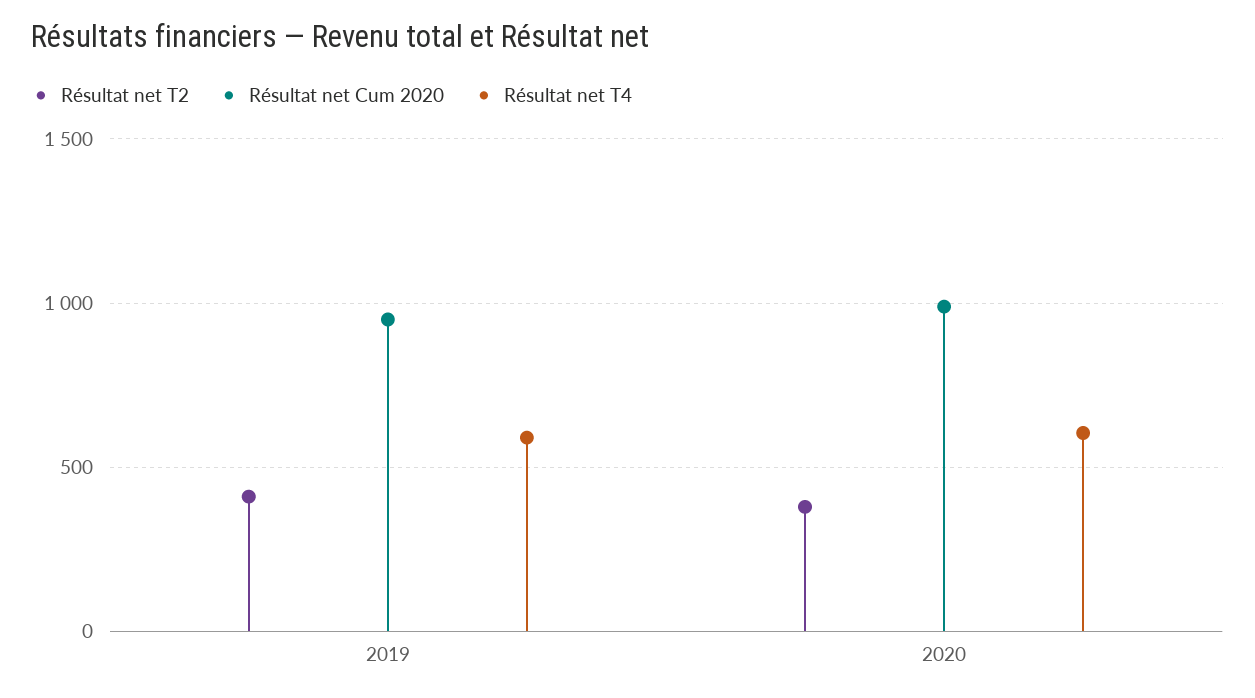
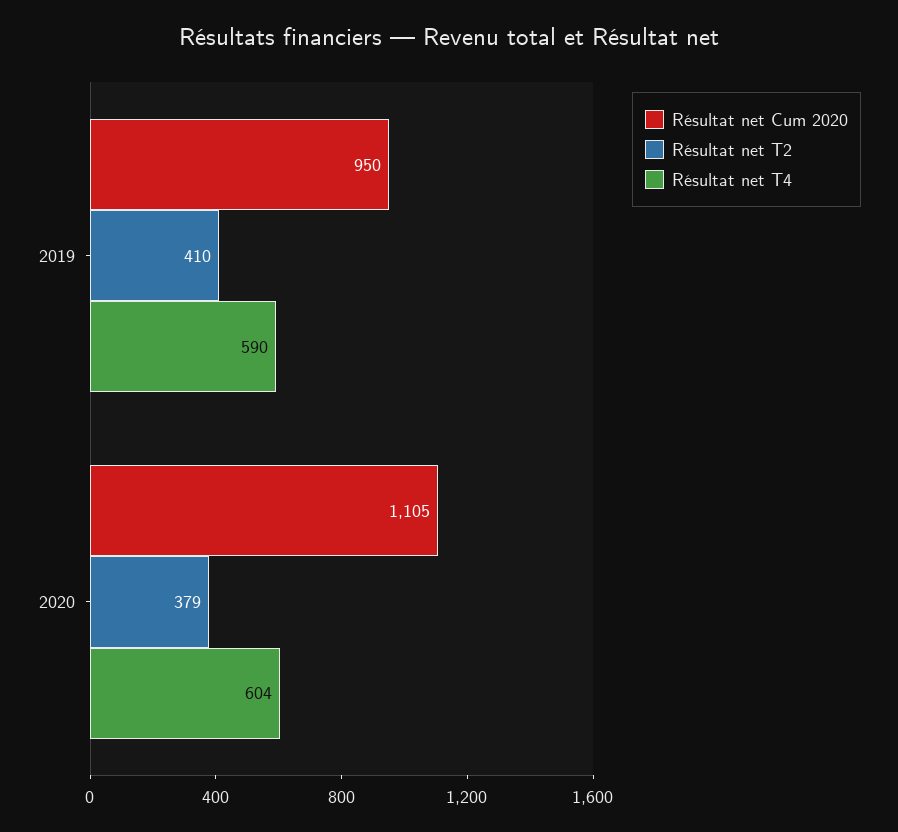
Résultat net Cum 2020, 2020: 1000 -> 1105

